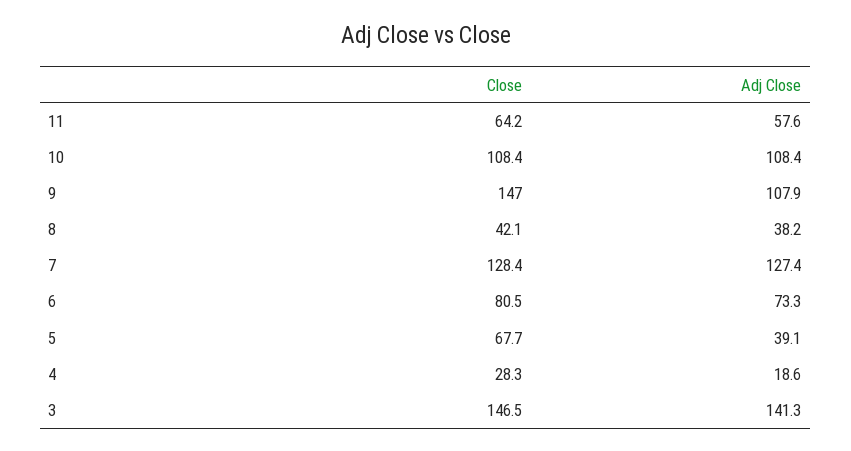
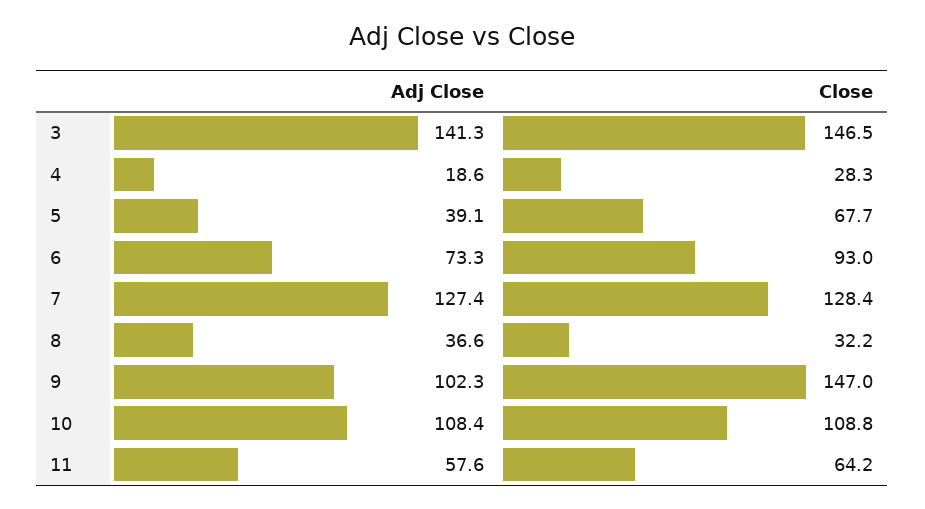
Close, 10: 108.4 -> 108.8
Adj Close, 9: 107.9 -> 102.3
Close, 8: 42.1 -> 32.2
Adj Close, 8: 38.2 -> 36.6
Close, 6: 80.5 -> 93

